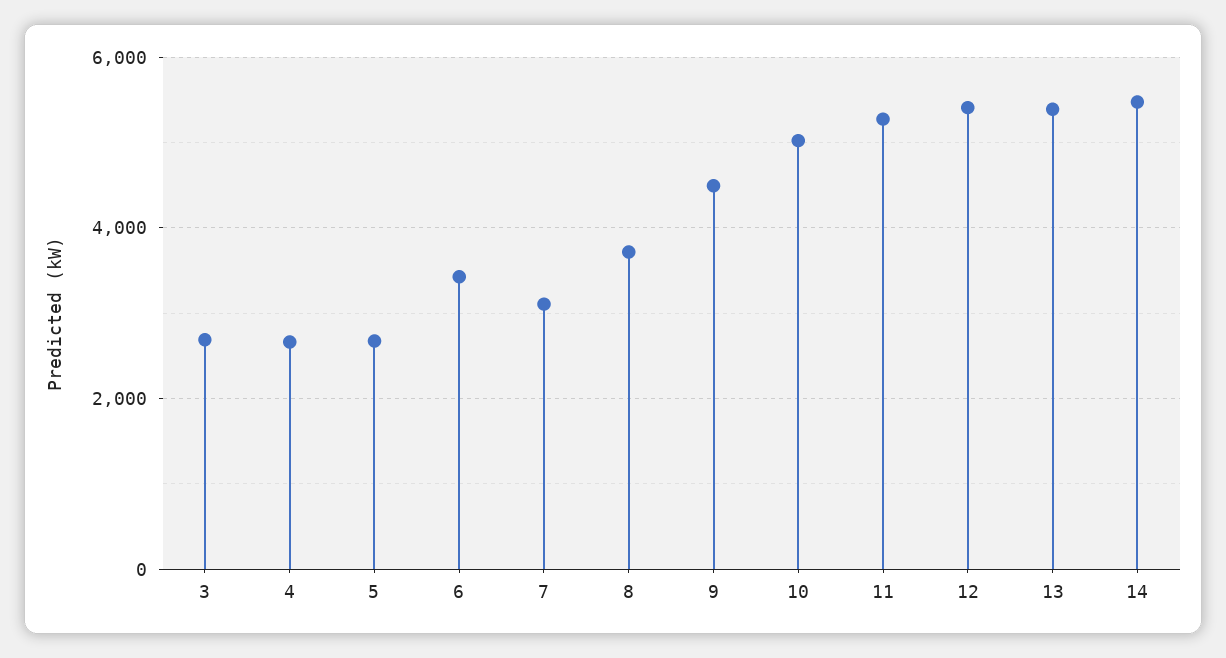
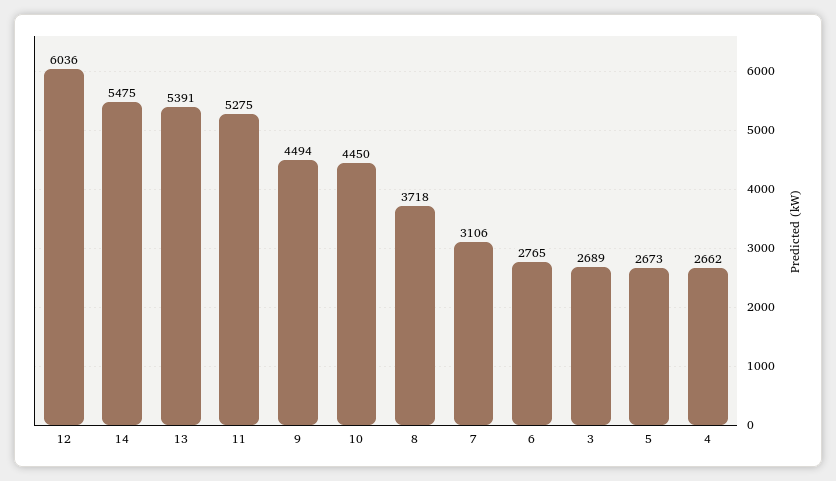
6: 3400 -> 2765
10: 5000 -> 4450
12: 5400 -> 6036

